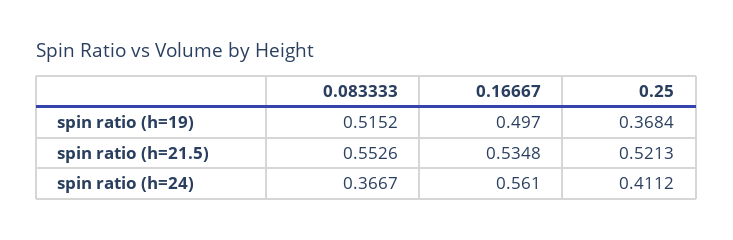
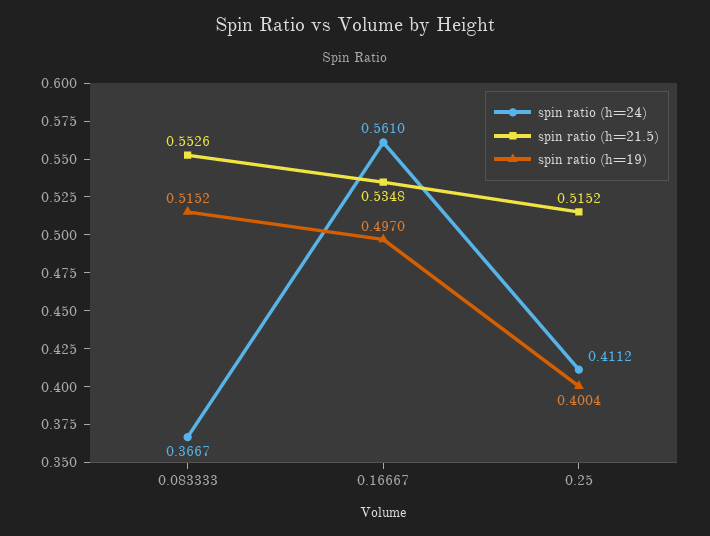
spin ratio (h=19), 0.25: 0.3684 -> 0.4004
spin ratio (h=21.5), 0.25: 0.5213 -> 0.5152

